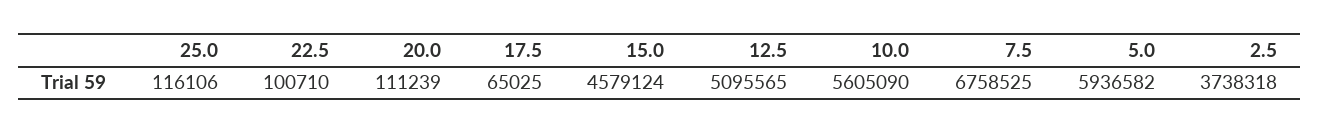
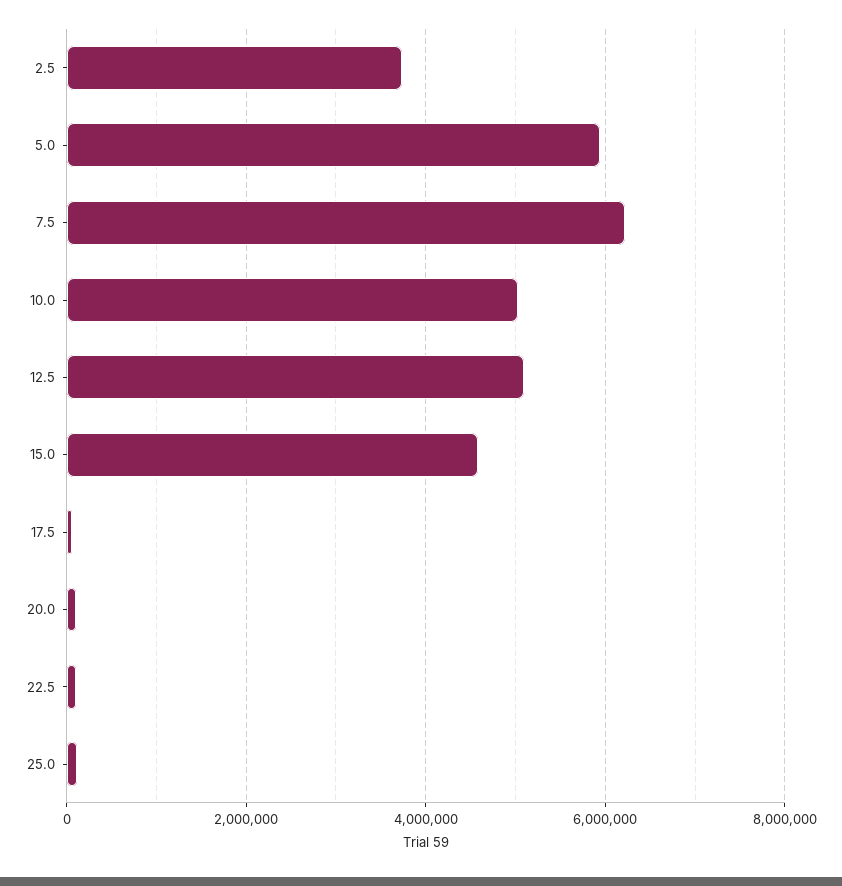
10.0: 5605090 -> 5000000
7.5: 6758525 -> 6200000

